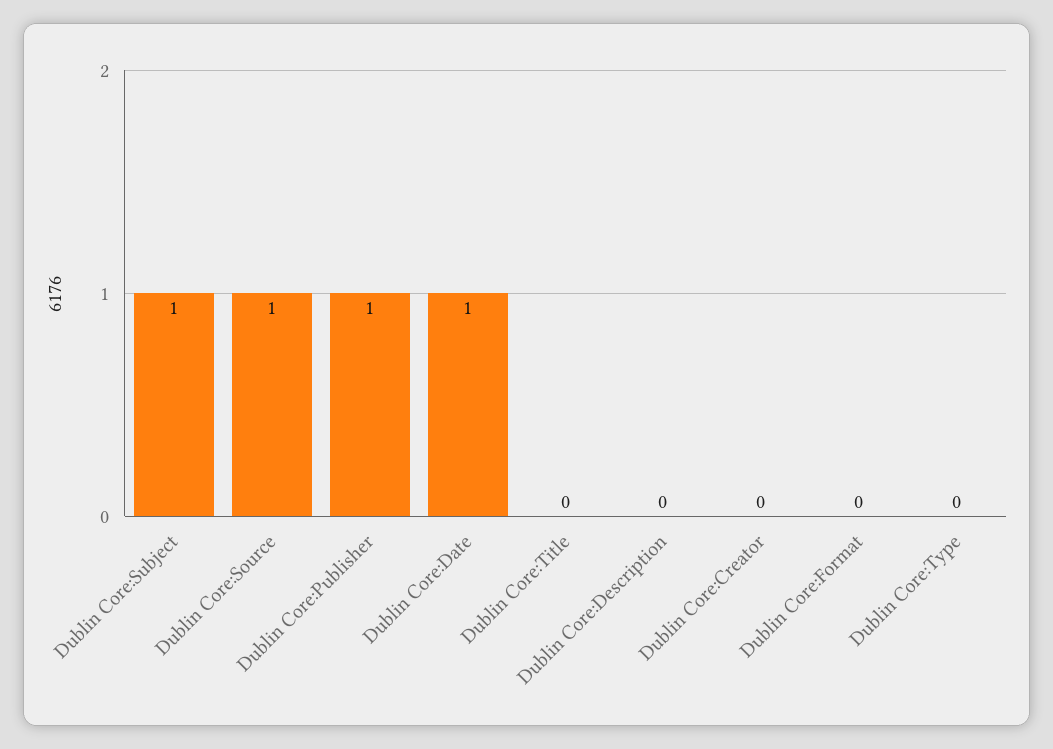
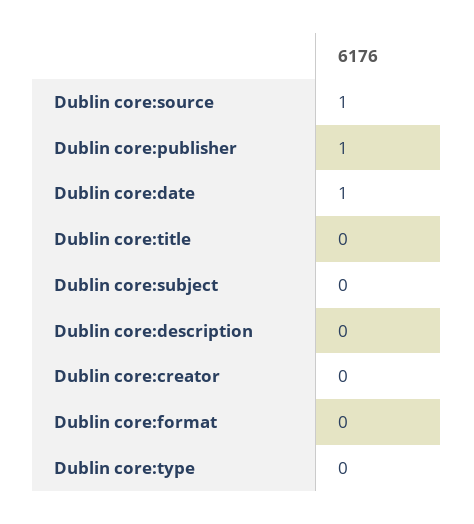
Dublin Core:Subject: 1 -> 0

